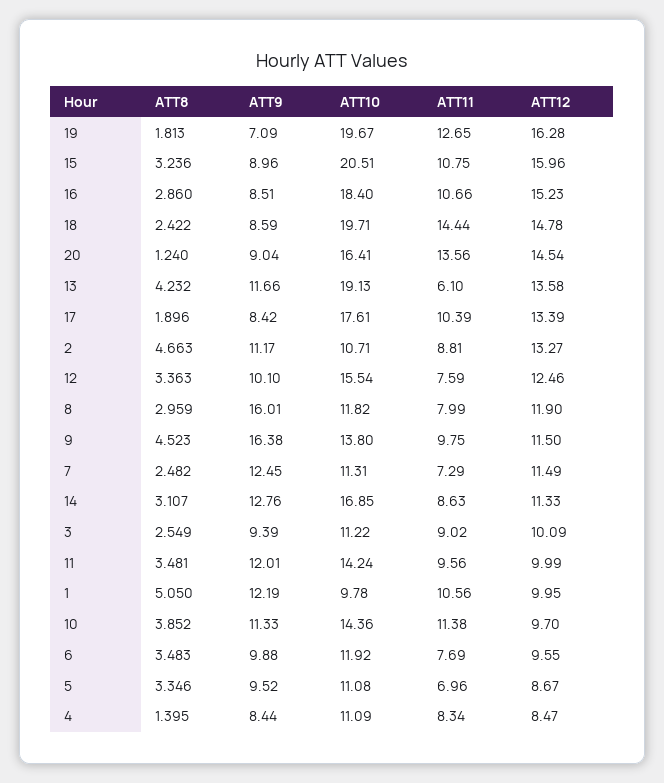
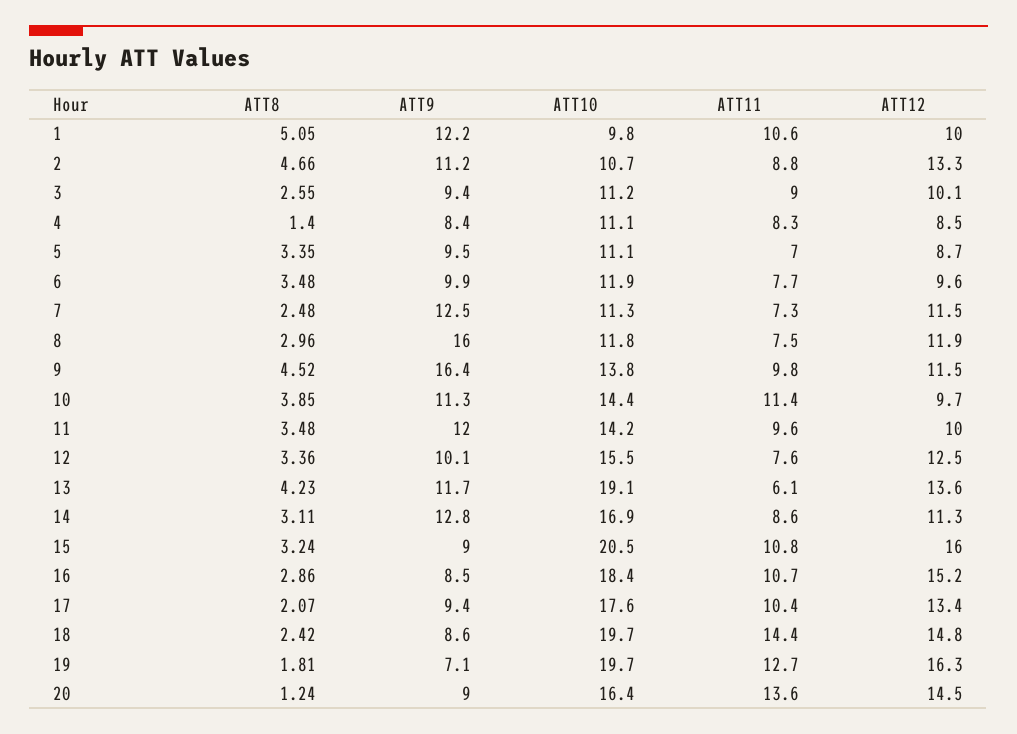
ATT8, 17: 1.896 -> 2.07
ATT9, 17: 8.42 -> 9.4
ATT11, 8: 7.99 -> 7.5

